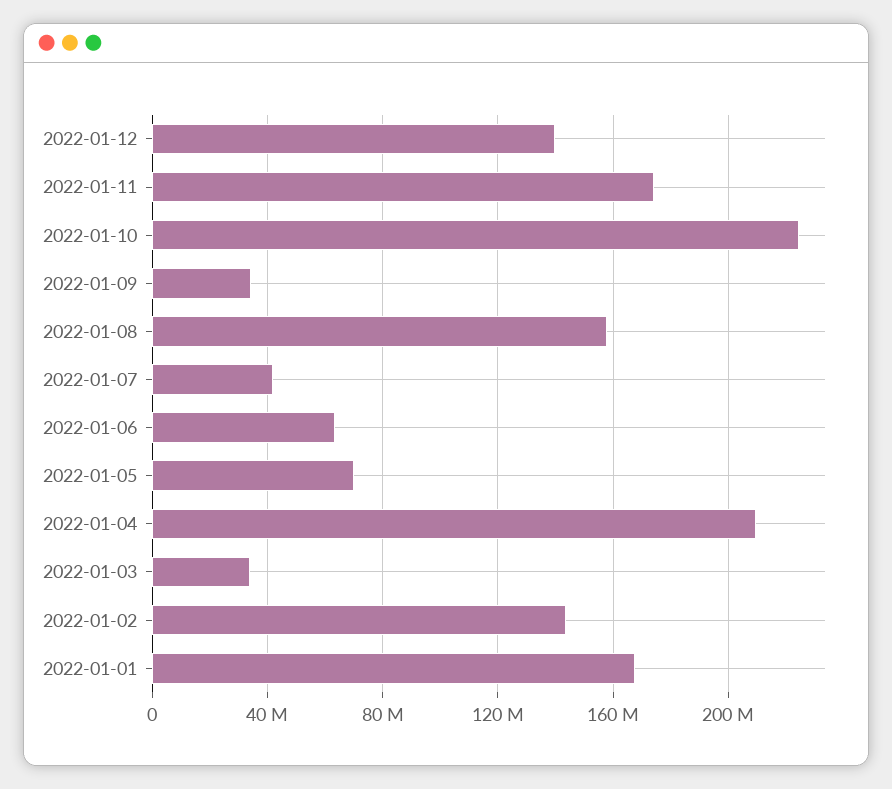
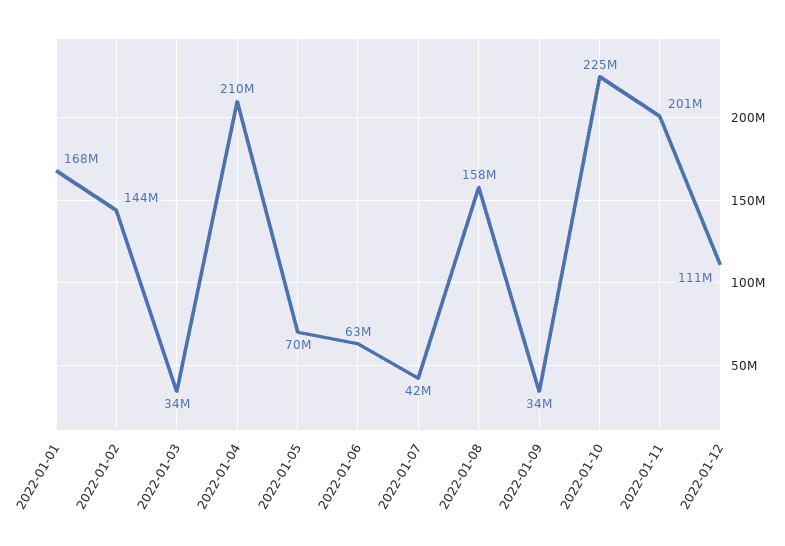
2022-01-12: 140000000 -> 111000000
2022-01-11: 175000000 -> 201000000

